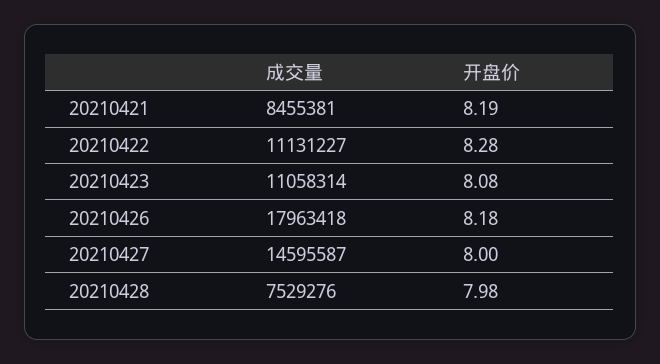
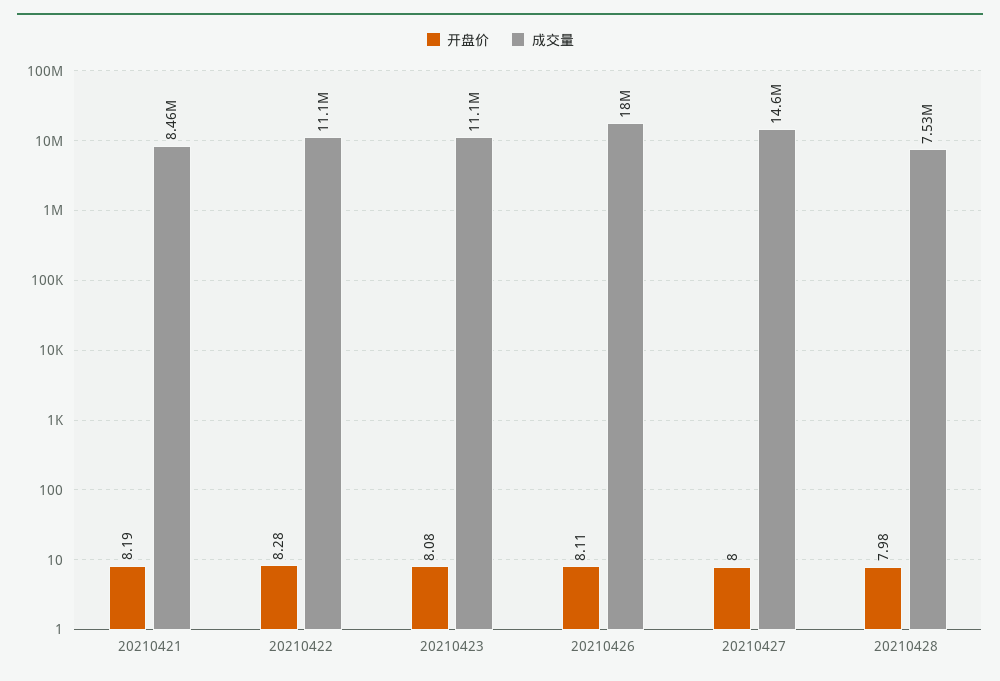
开盘价, 20210426: 8.18 -> 8.11

